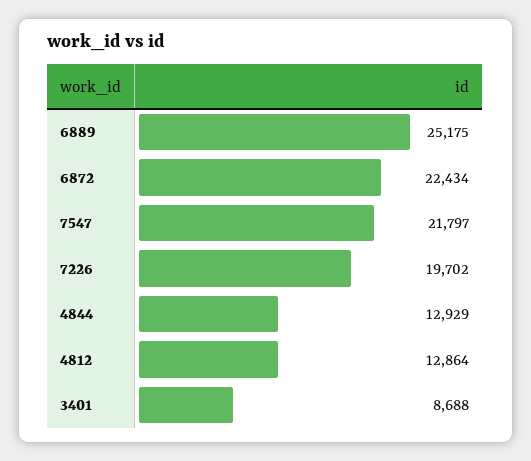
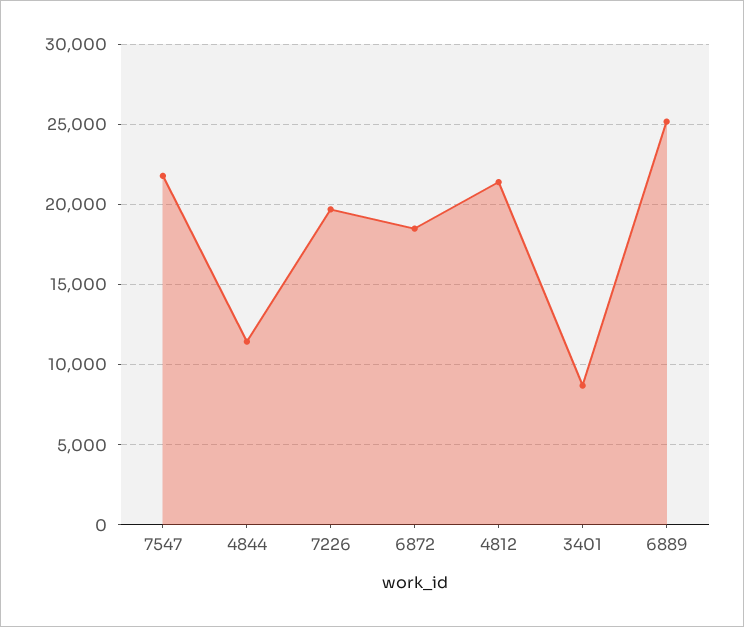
6872: 22434 -> 18500
4844: 12929 -> 11500
4812: 12864 -> 21500

